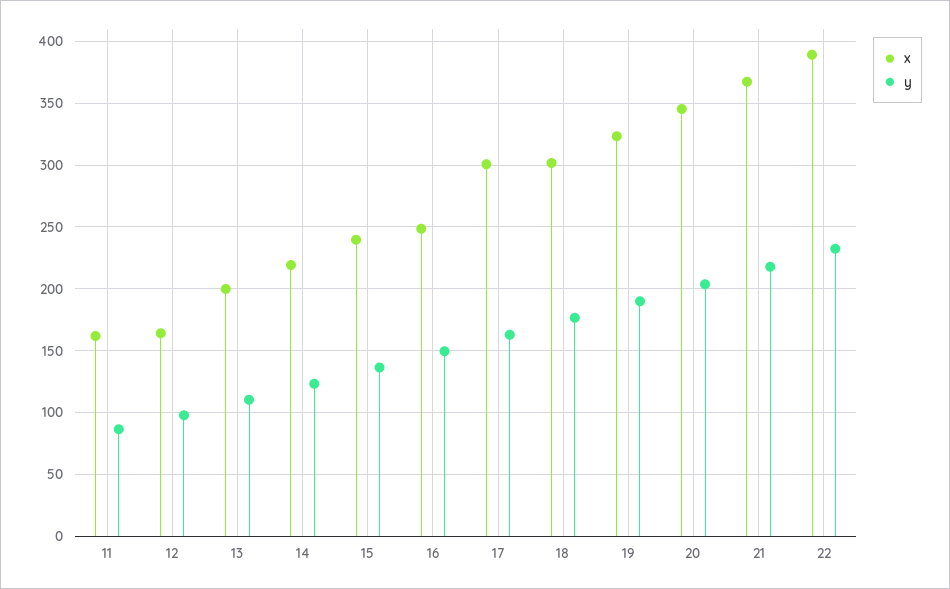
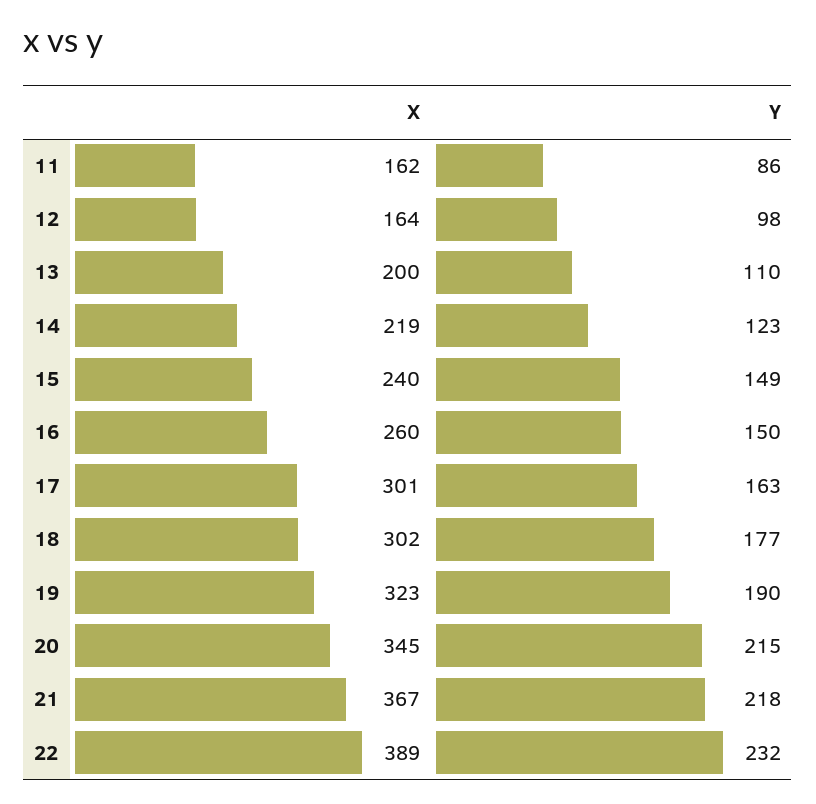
y, 15: 135 -> 149
x, 16: 250 -> 260
y, 20: 205 -> 215

